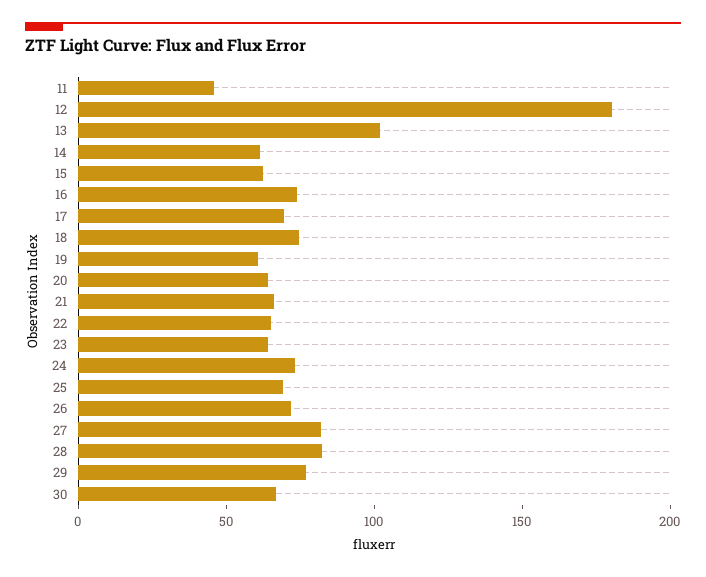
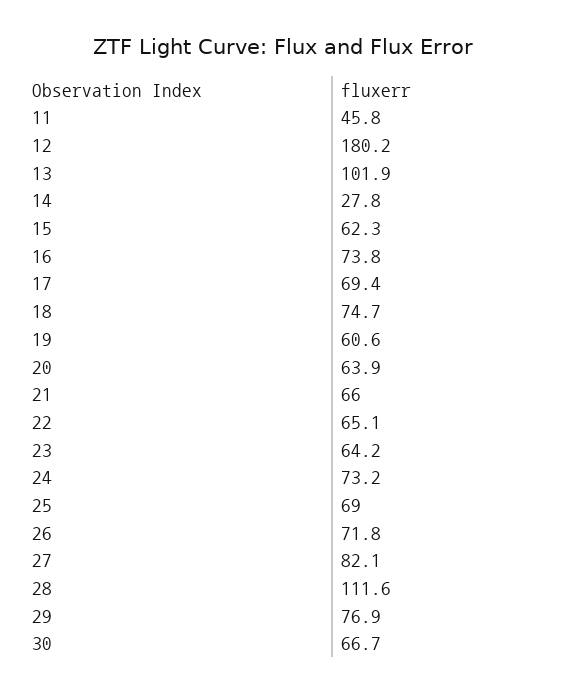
14: 60 -> 27.8
28: 80 -> 111.6

